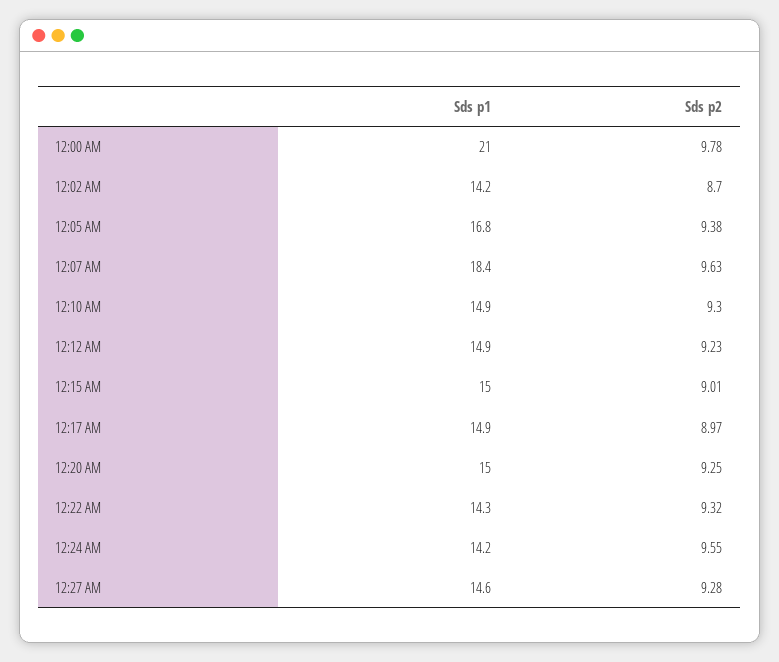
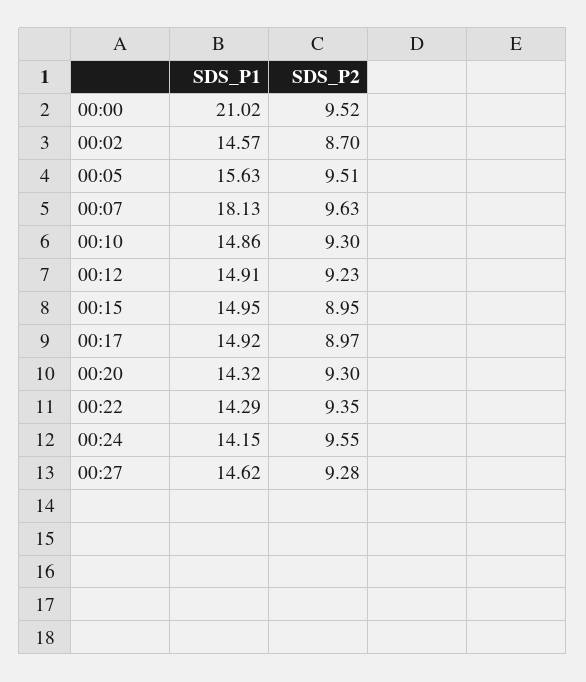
Sds p2, 12:00 AM: 9.78 -> 9.52
Sds p1, 12:02 AM: 14.2 -> 14.57
Sds p1, 12:05 AM: 16.8 -> 15.63
Sds p2, 12:05 AM: 9.38 -> 9.51
Sds p1, 12:07 AM: 18.4 -> 18.13
Sds p2, 12:15 AM: 9.01 -> 8.95
Sds p1, 12:20 AM: 15 -> 14.32
Sds p2, 12:20 AM: 9.25 -> 9.3
Sds p2, 12:22 AM: 9.32 -> 9.35

